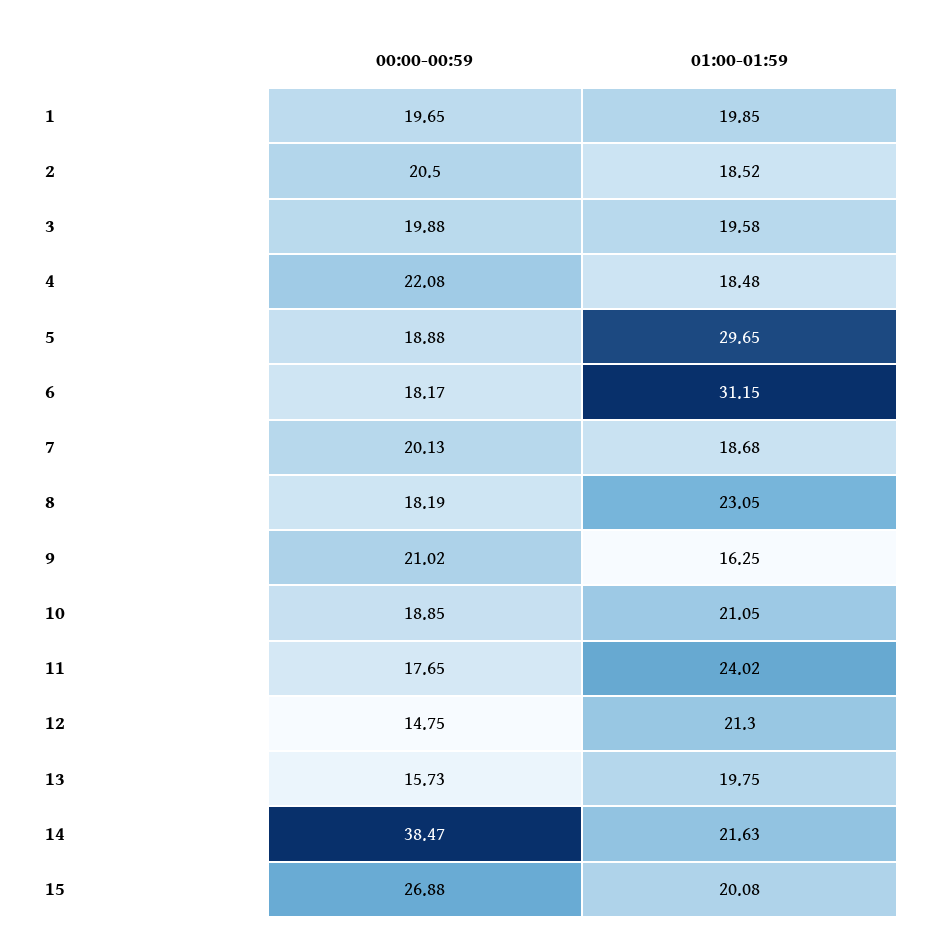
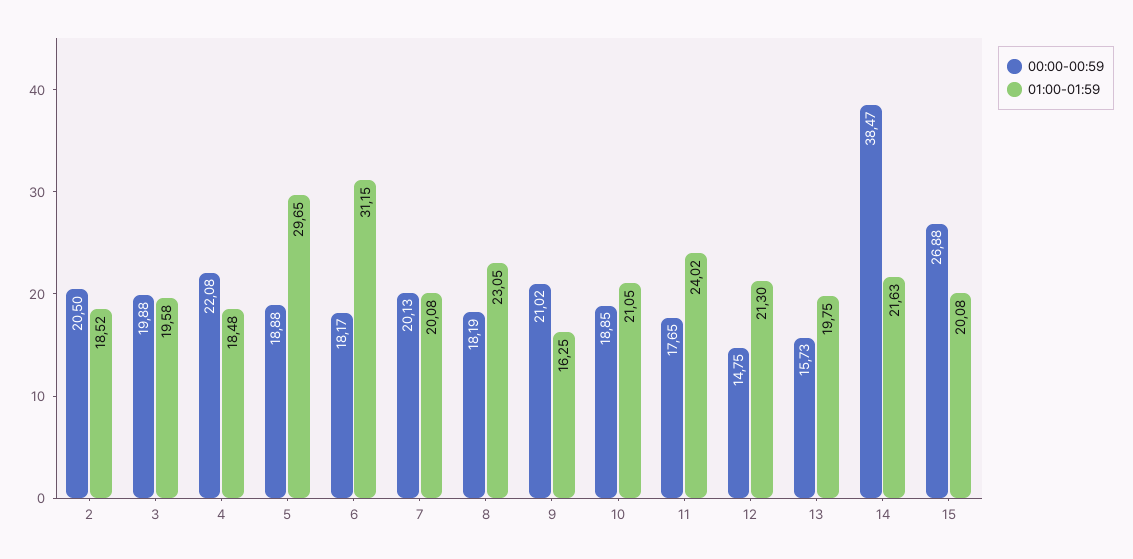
00:00-00:59, 1: 19.65 -> none
01:00-01:59, 1: 19.85 -> none
01:00-01:59, 7: 18.68 -> 20.08

